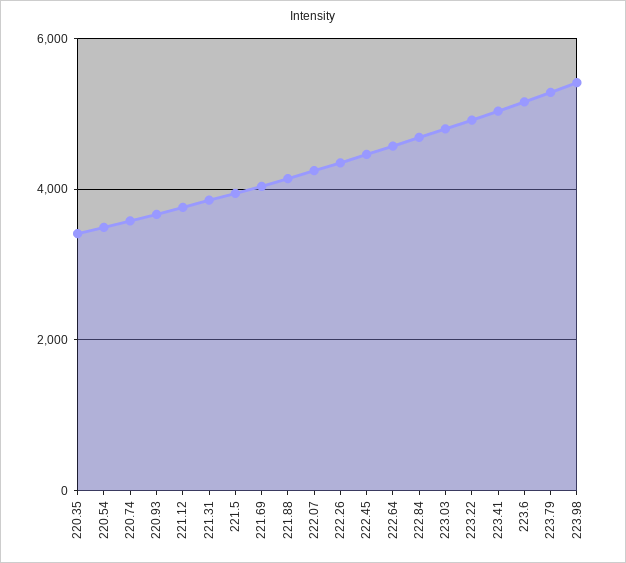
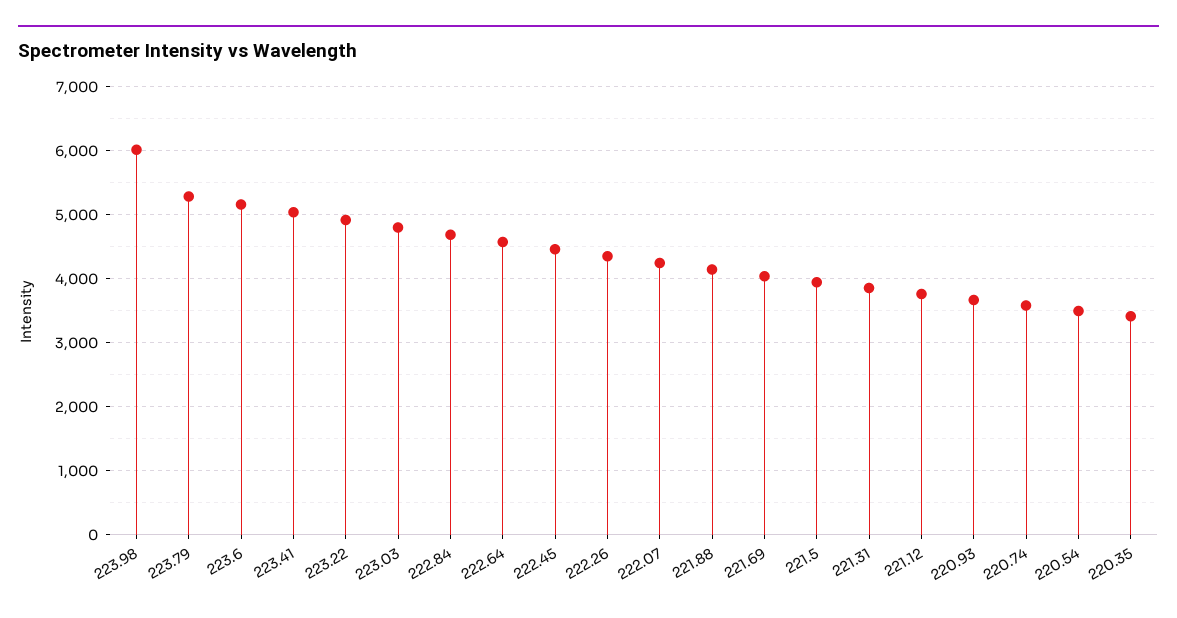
223.98: 5400 -> 6000

